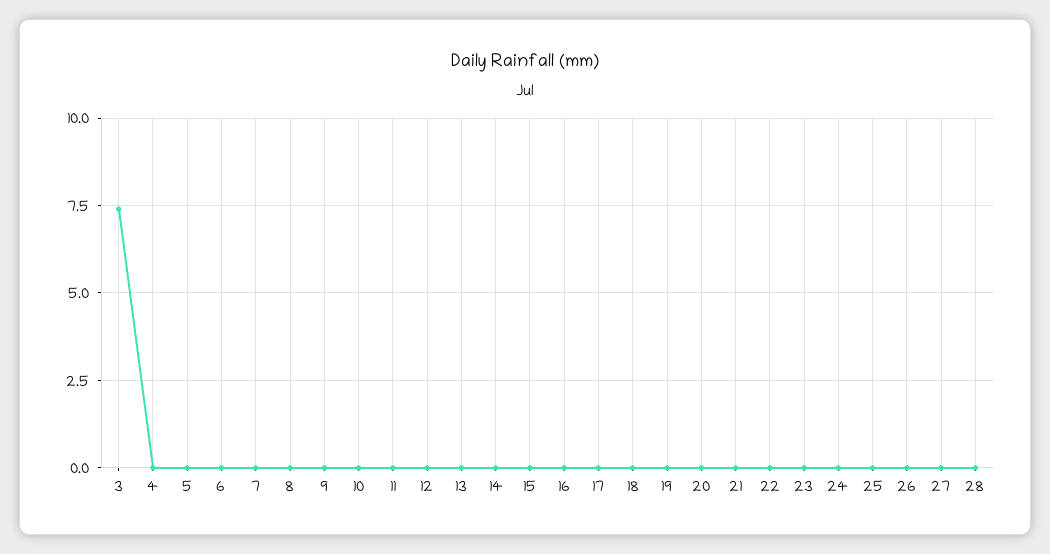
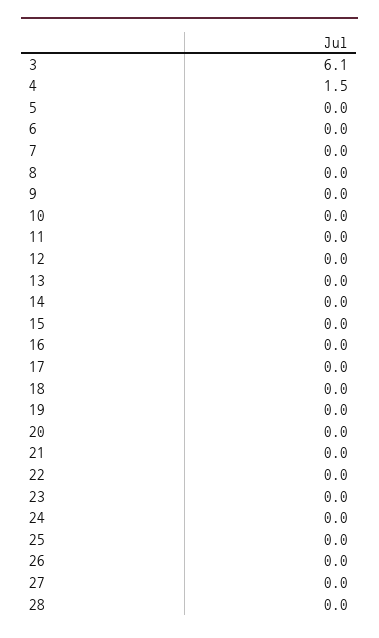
3: 7.5 -> 6.1
4: 0 -> 1.5

